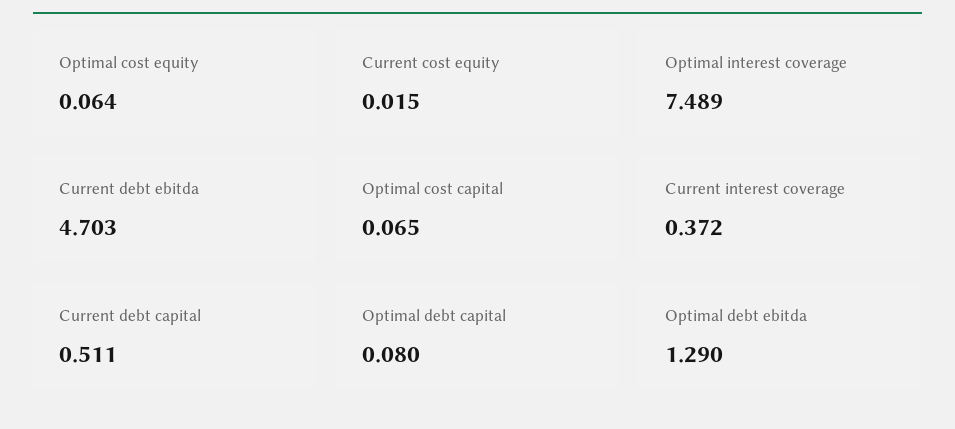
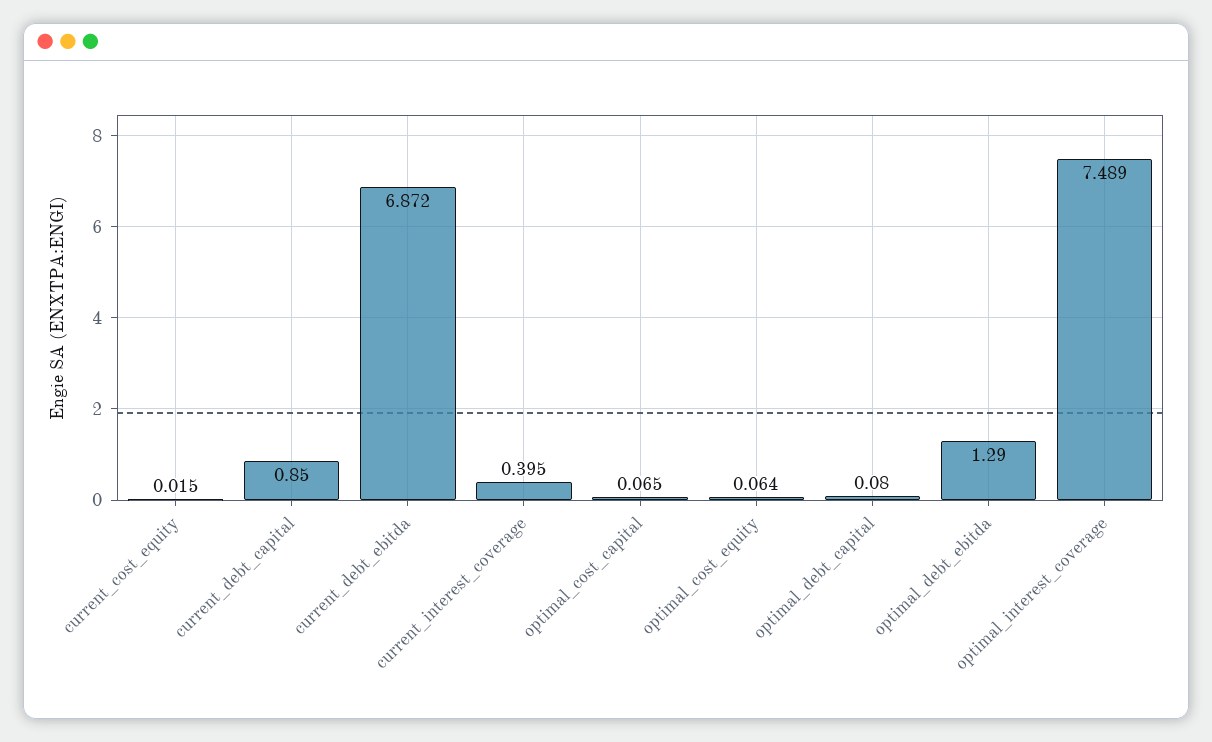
Current debt ebitda: 4.703 -> 6.872
Current interest coverage: 0.372 -> 0.395
Current debt capital: 0.511 -> 0.85

